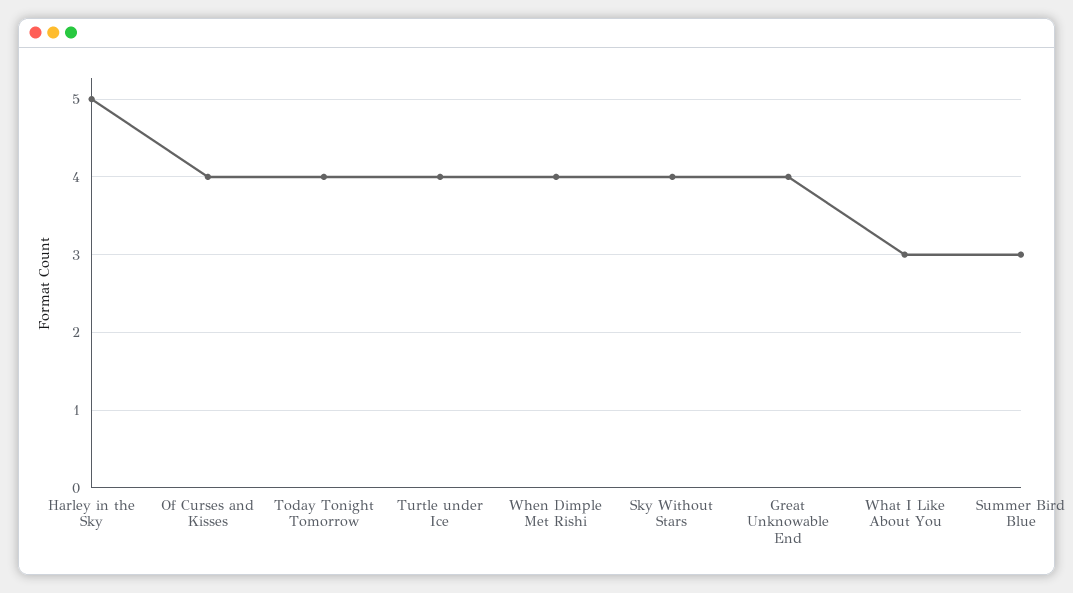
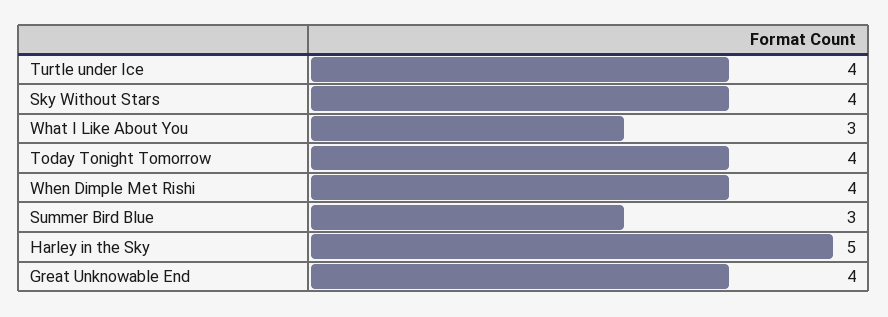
Of Curses and Kisses: 4 -> none

